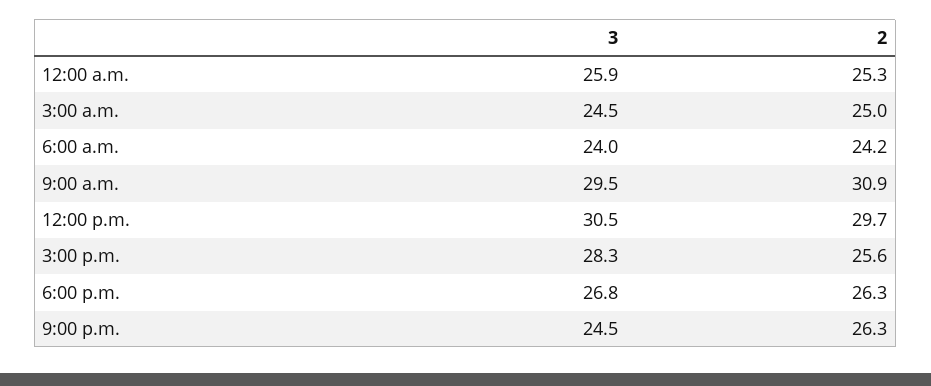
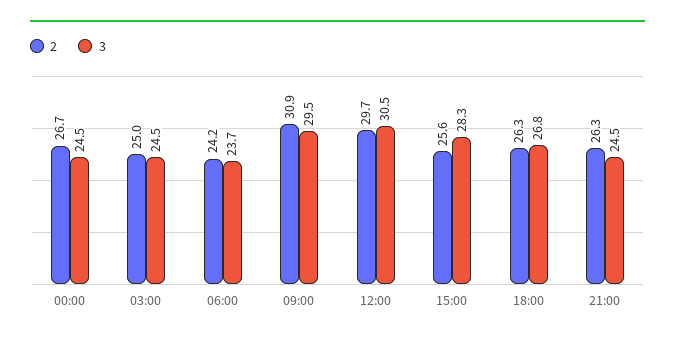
3, 12:00 a.m.: 25.9 -> 24.5
2, 12:00 a.m.: 25.3 -> 26.7
3, 6:00 a.m.: 24 -> 23.7

